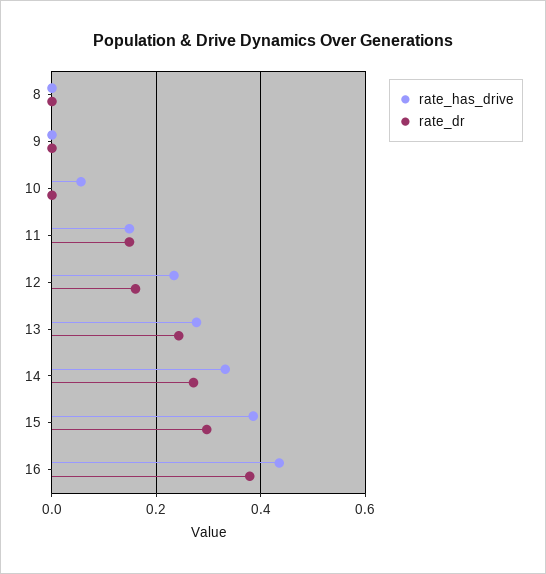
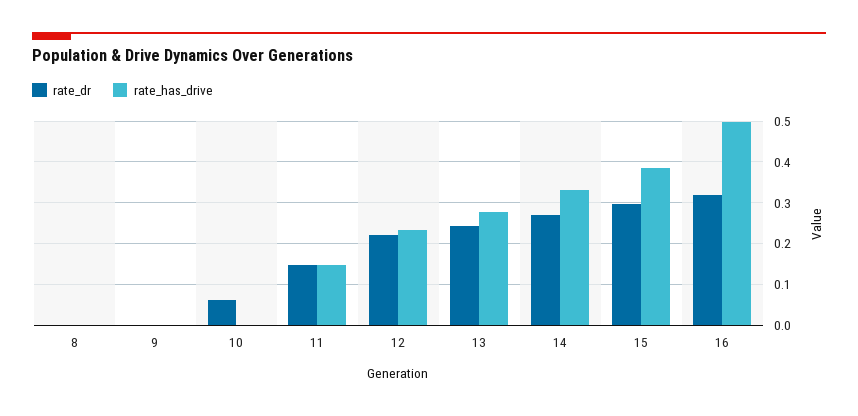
rate_has_drive, 10: 0.06 -> 0
rate_dr, 10: 0 -> 0.06
rate_dr, 12: 0.16 -> 0.22
rate_has_drive, 16: 0.44 -> 0.5
rate_dr, 16: 0.38 -> 0.32

